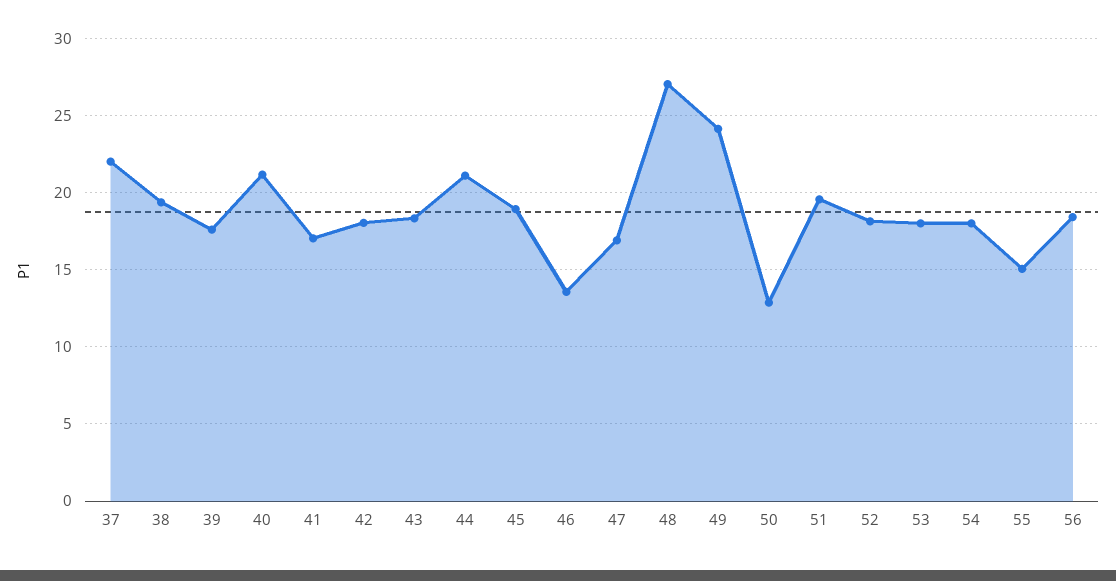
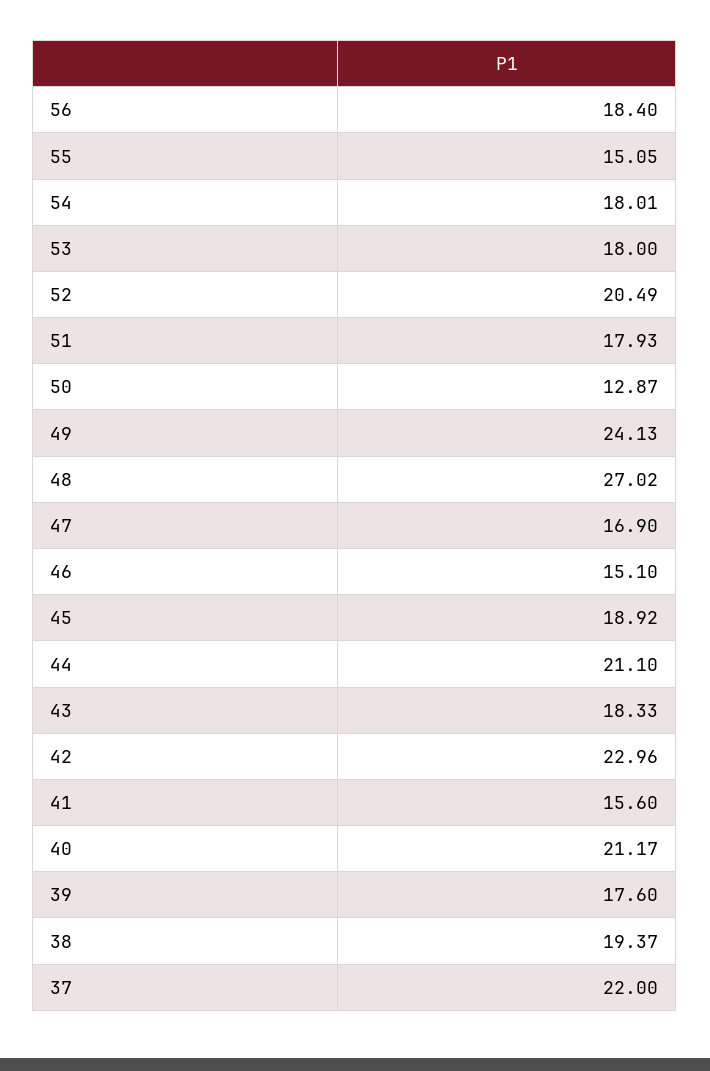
41: 17 -> 15.6
42: 18 -> 22.96
46: 13.5 -> 15.1
51: 19.5 -> 17.93
52: 18 -> 20.49

